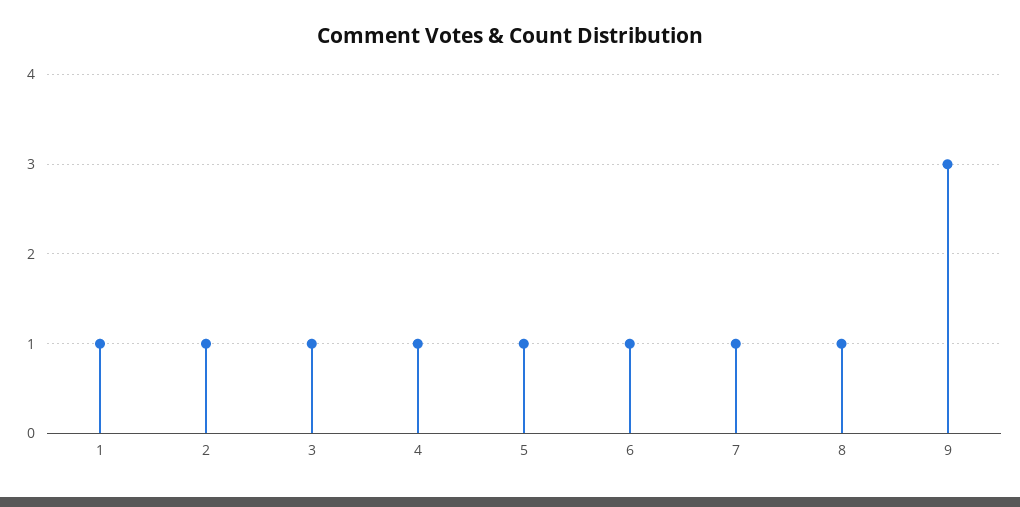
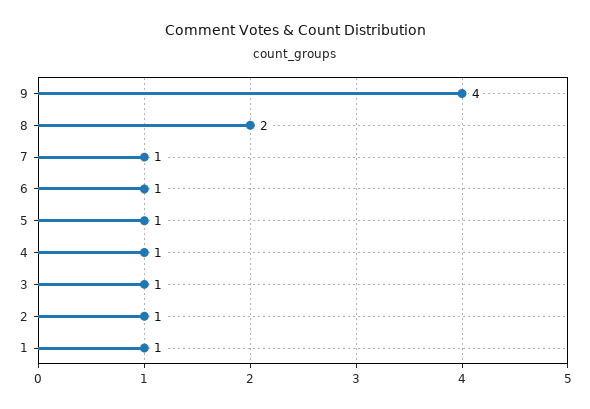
8: 1 -> 2
9: 3 -> 4

